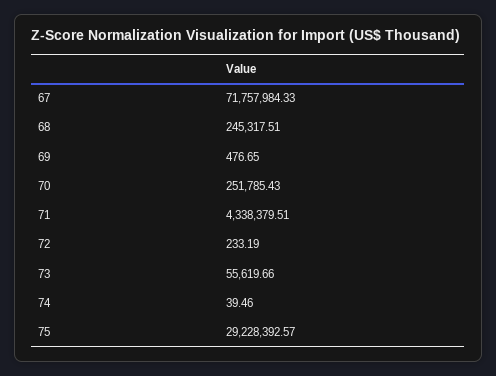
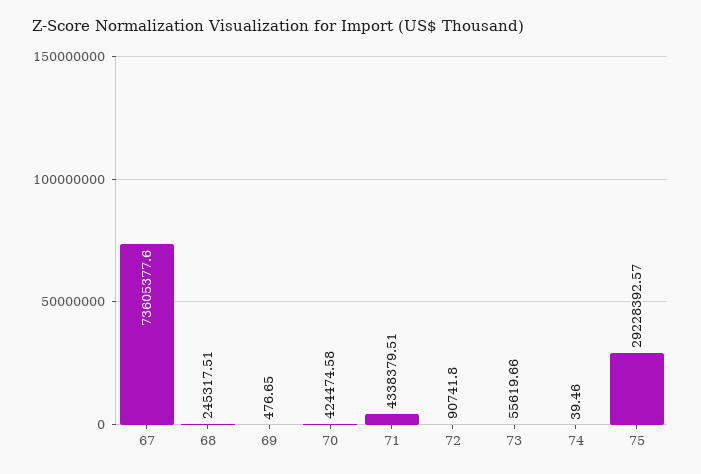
67: 71757984.33 -> 73605377.6
70: 251785.43 -> 424474.58
72: 233.19 -> 90741.8

